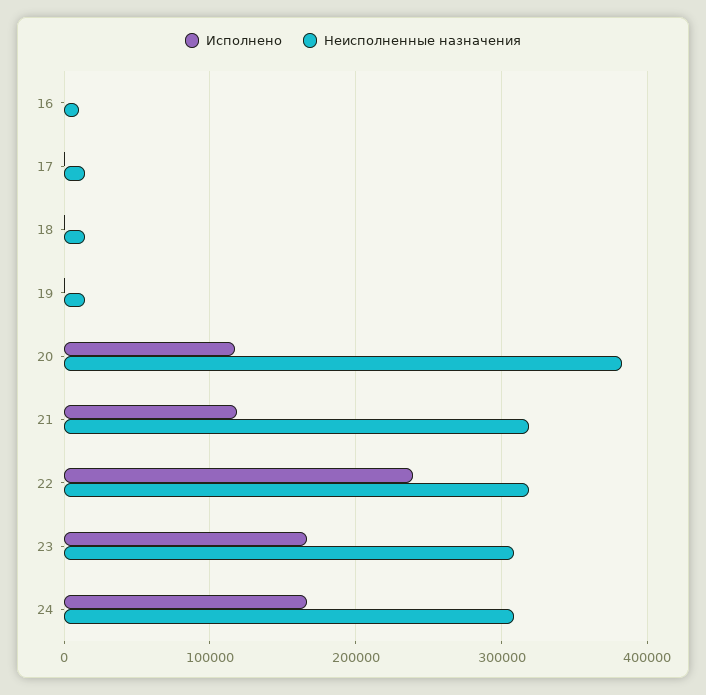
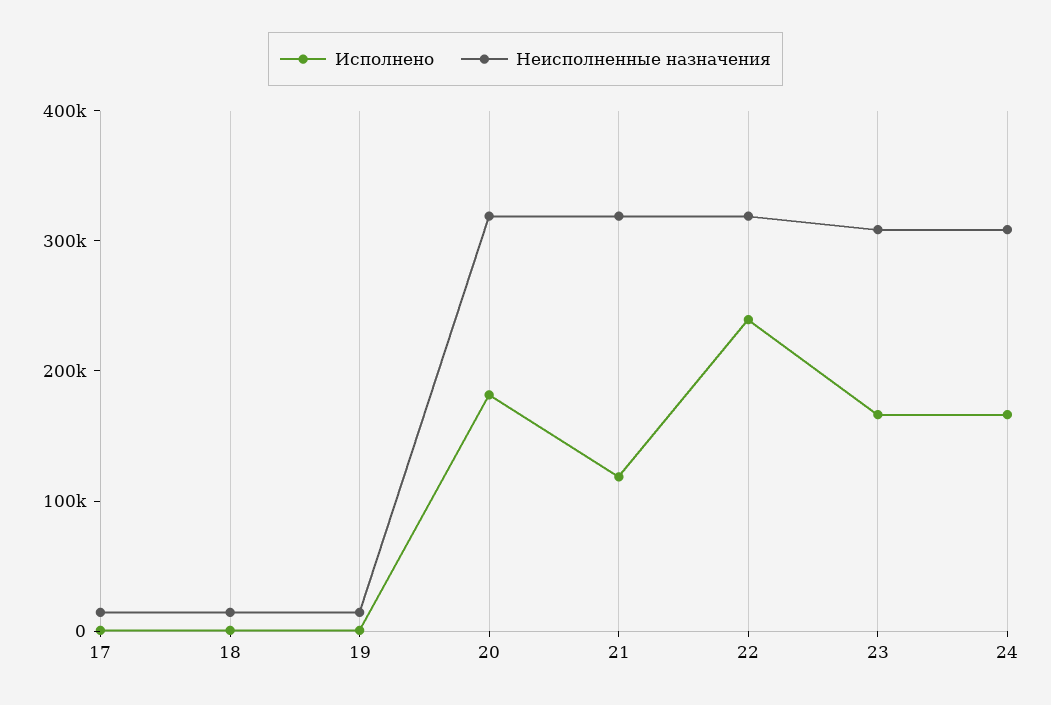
Исполнено, 16: 0 -> none
Неисполненные назначения, 16: 10000 -> none
Исполнено, 20: 120000 -> 180000
Неисполненные назначения, 20: 380000 -> 320000

